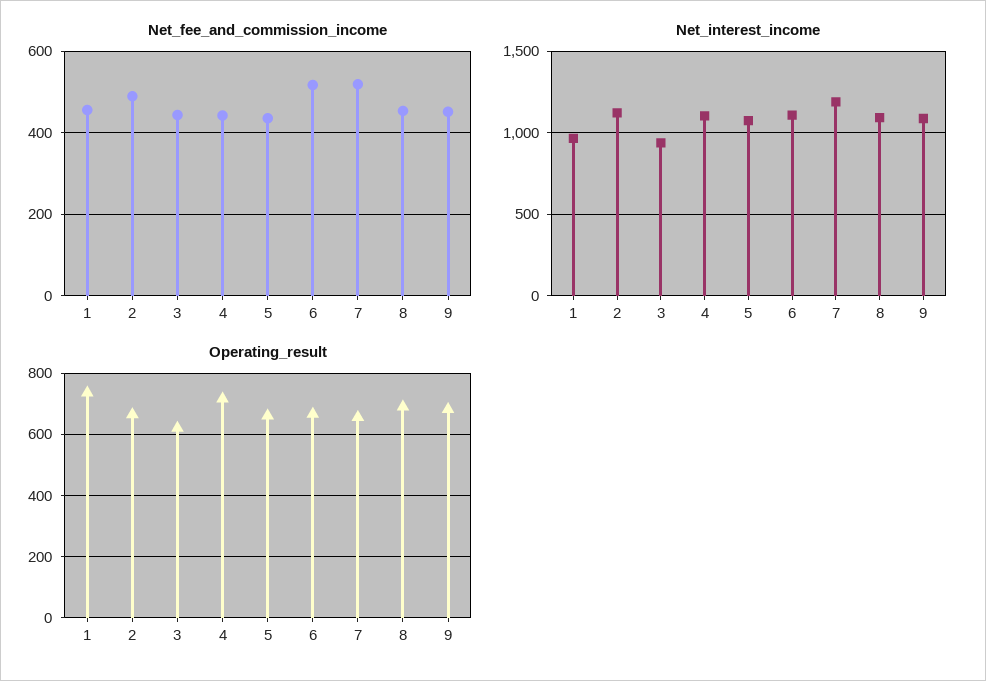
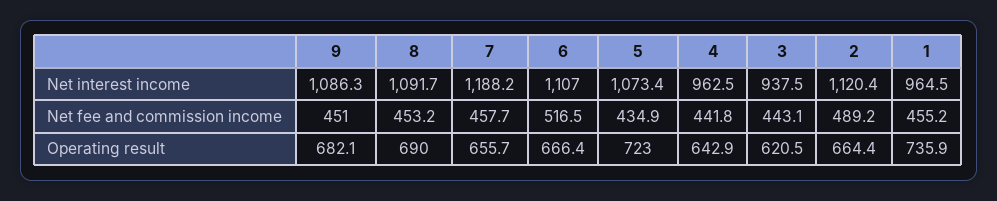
Net_fee_and_commission_income, 7: 520 -> 457.7
Net_interest_income, 4: 1100 -> 962.5
Operating_result, 4: 720 -> 642.9
Operating_result, 5: 660 -> 723

